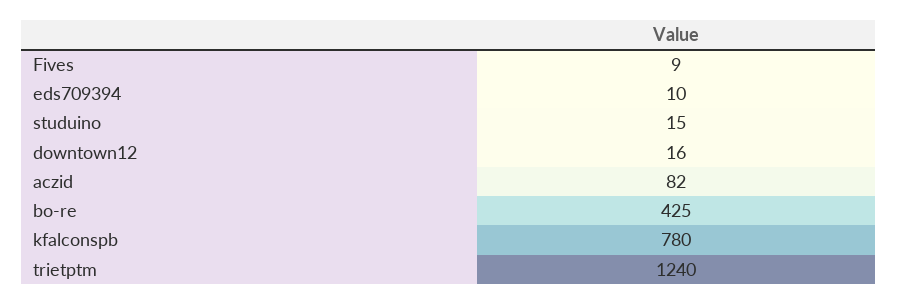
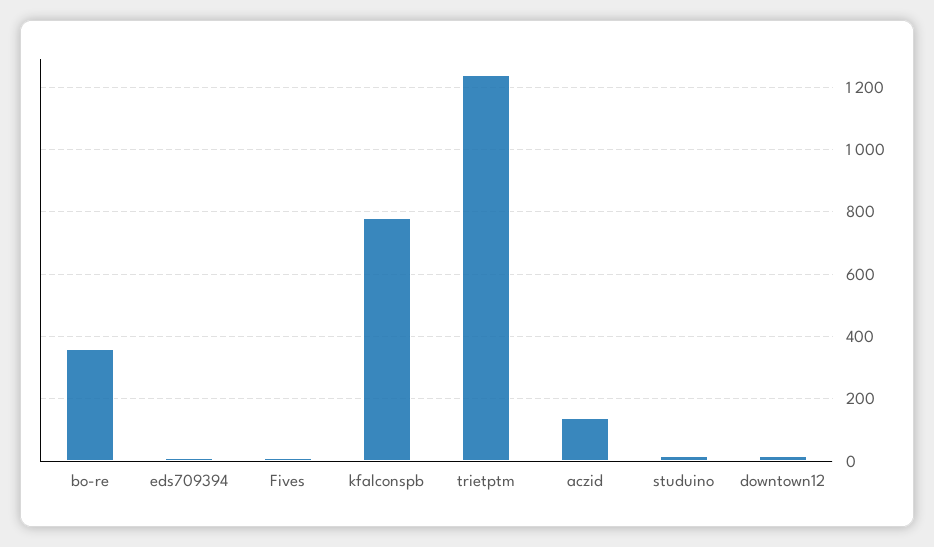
aczid: 82 -> 140
bo-re: 425 -> 360

